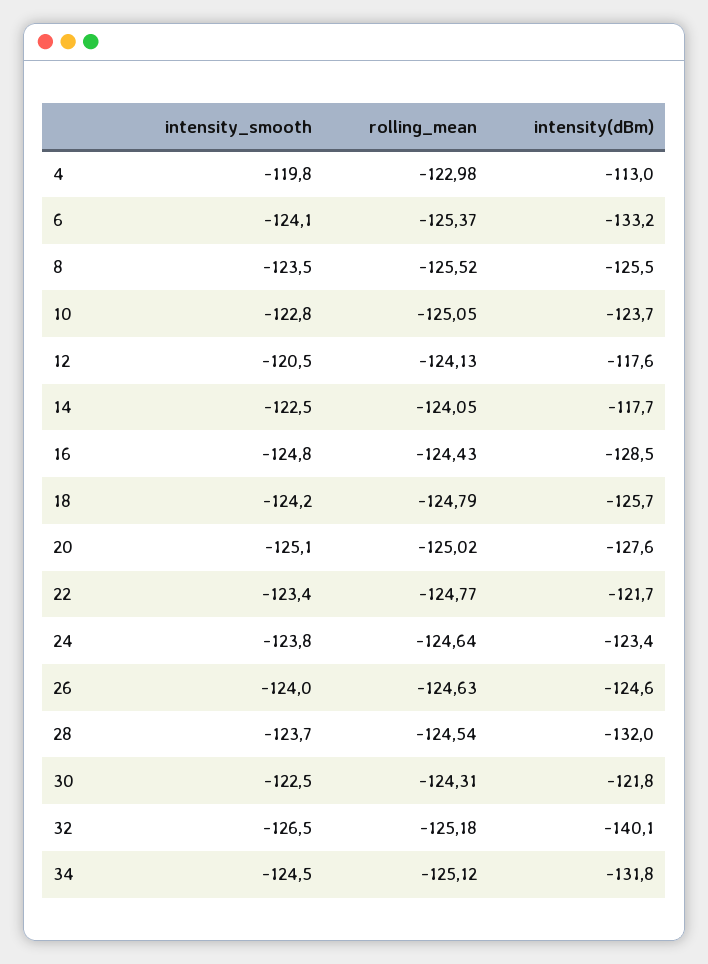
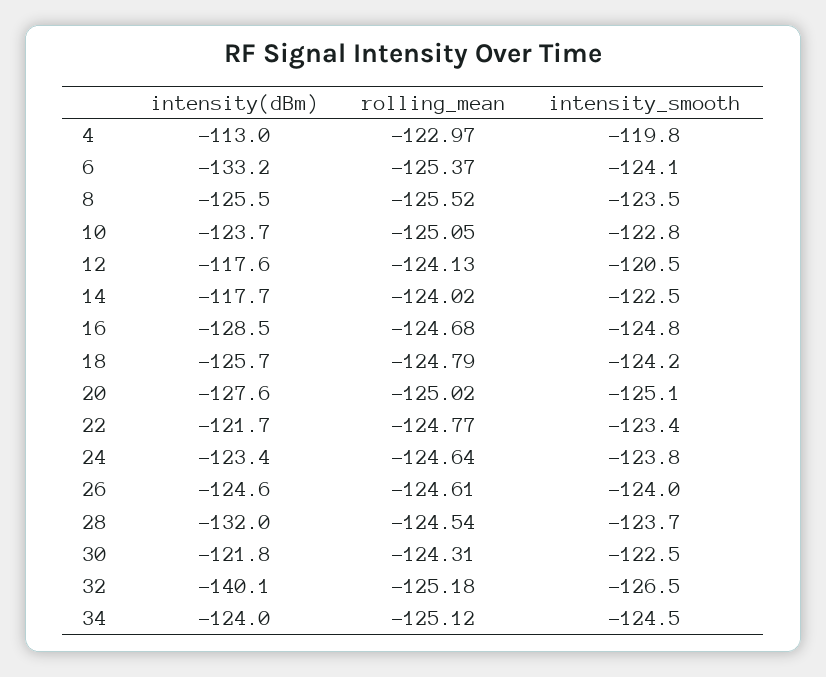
rolling_mean, 4: -122.98 -> -122.97
rolling_mean, 14: -124.05 -> -124.02
rolling_mean, 16: -124.43 -> -124.68
rolling_mean, 26: -124.63 -> -124.61
intensity(dBm), 34: -131.8 -> -124

